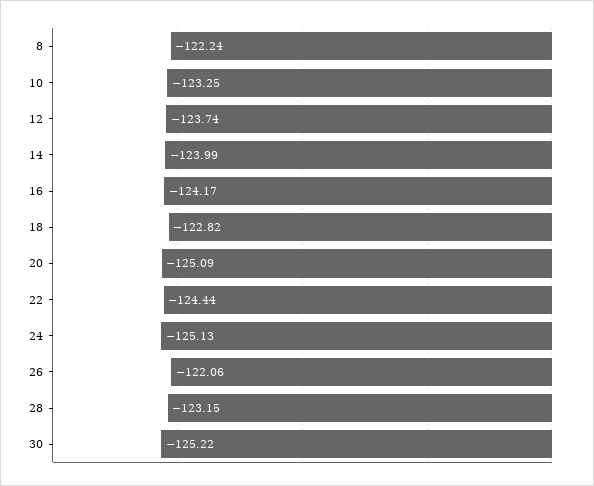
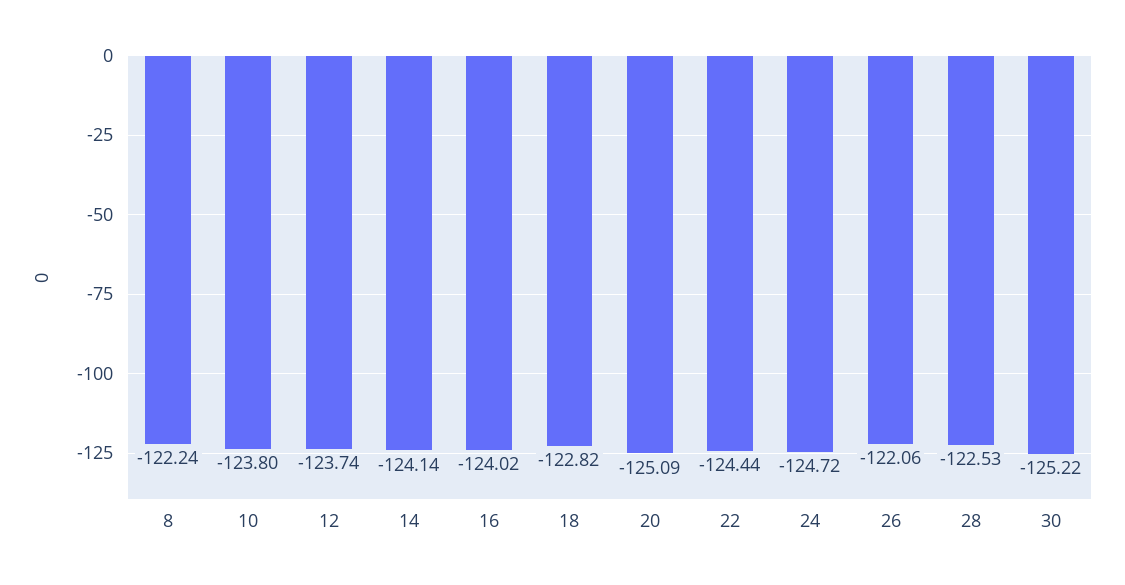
10: -123.25 -> -123.8
14: -123.99 -> -124.14
16: -124.17 -> -124.02
24: -125.13 -> -124.72
28: -123.15 -> -122.53

